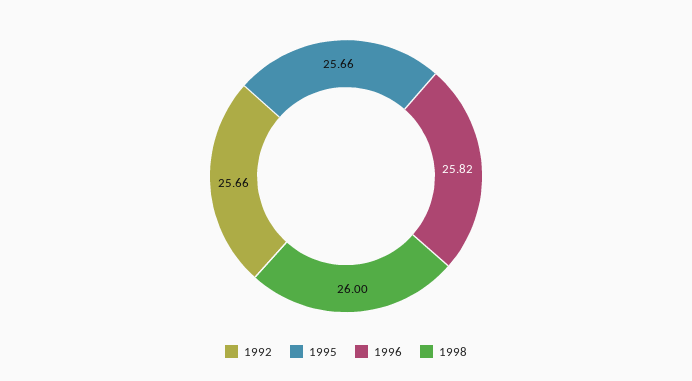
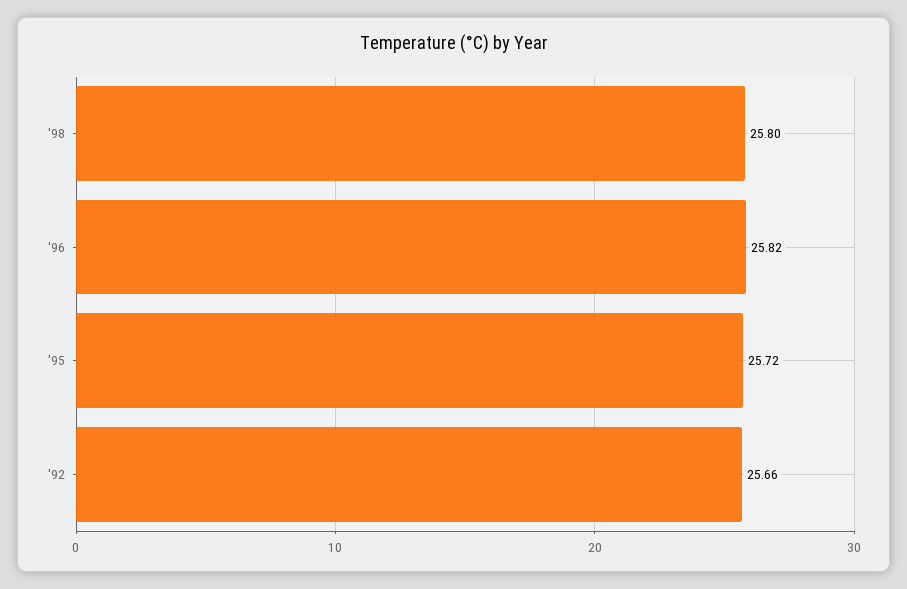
1995: 25.66 -> 25.72
1998: 26 -> 25.8

